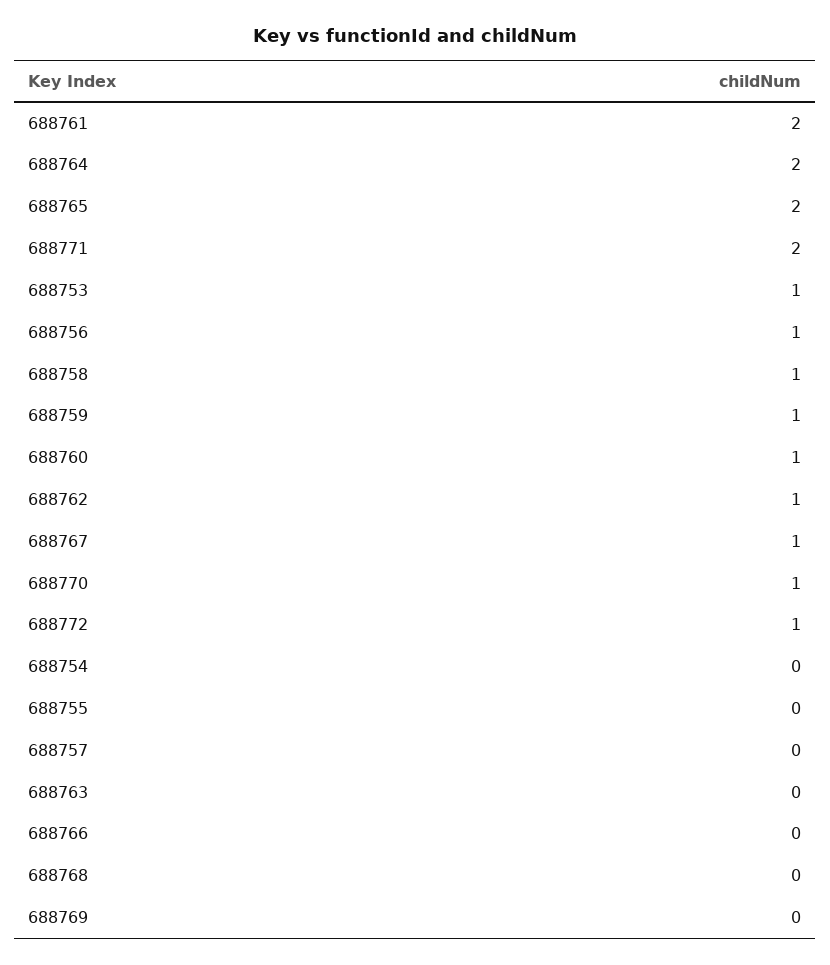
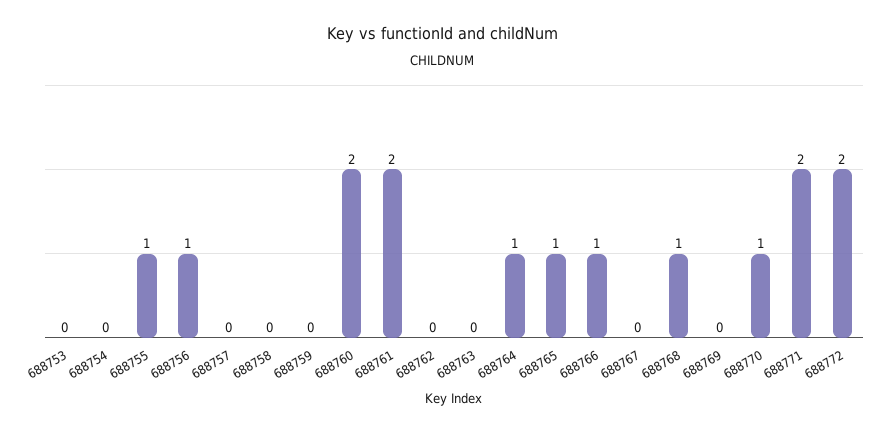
688764: 2 -> 1
688765: 2 -> 1
688753: 1 -> 0
688758: 1 -> 0
688759: 1 -> 0
688760: 1 -> 2
688762: 1 -> 0
688767: 1 -> 0
688772: 1 -> 2
688755: 0 -> 1
688766: 0 -> 1
688768: 0 -> 1

